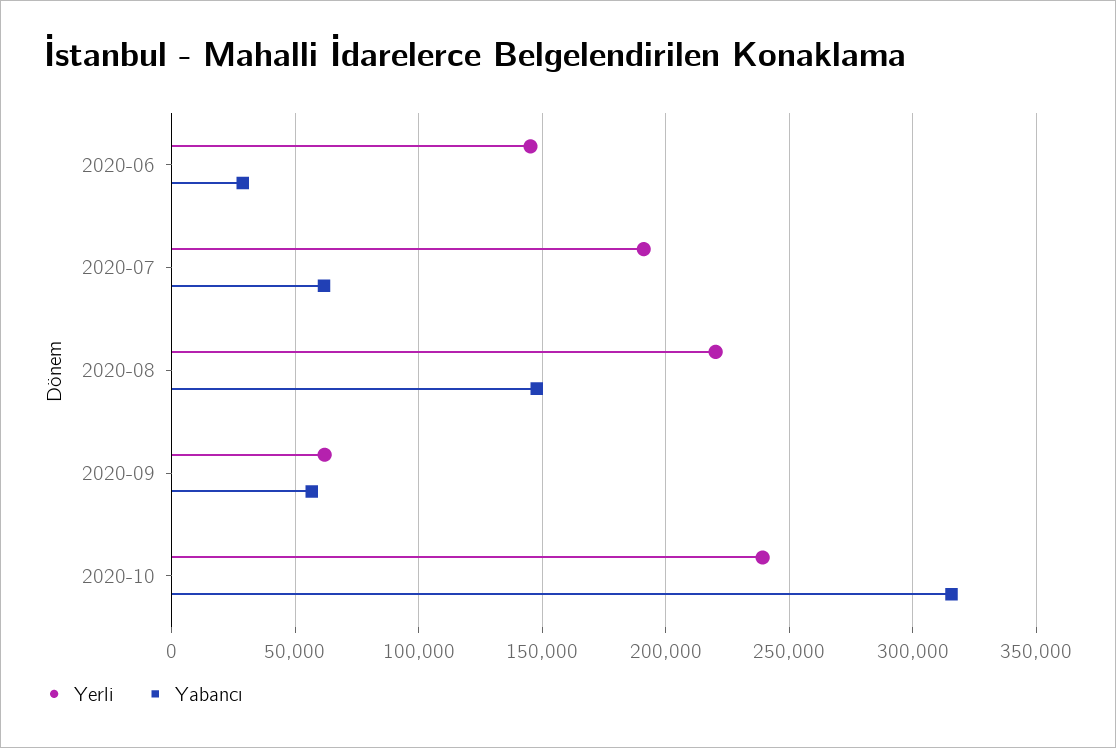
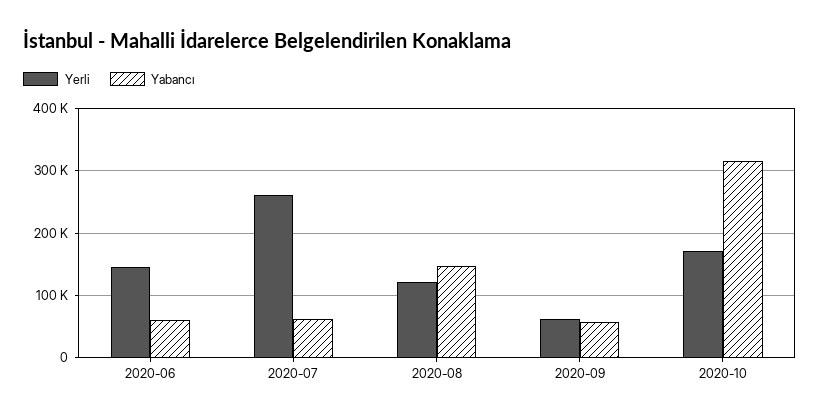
Yabancı, 2020-06: 30000 -> 60000
Yerli, 2020-07: 190000 -> 260000
Yerli, 2020-08: 220000 -> 120000
Yerli, 2020-10: 240000 -> 170000

